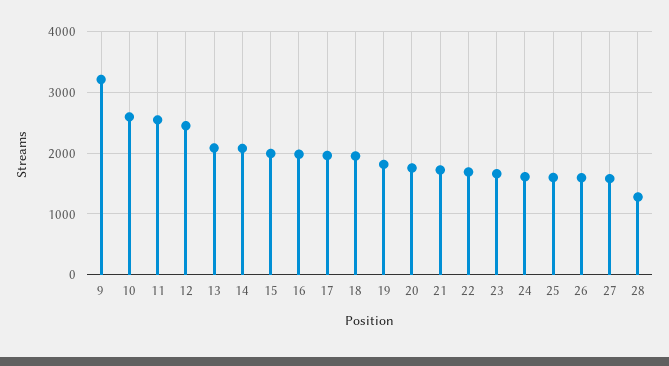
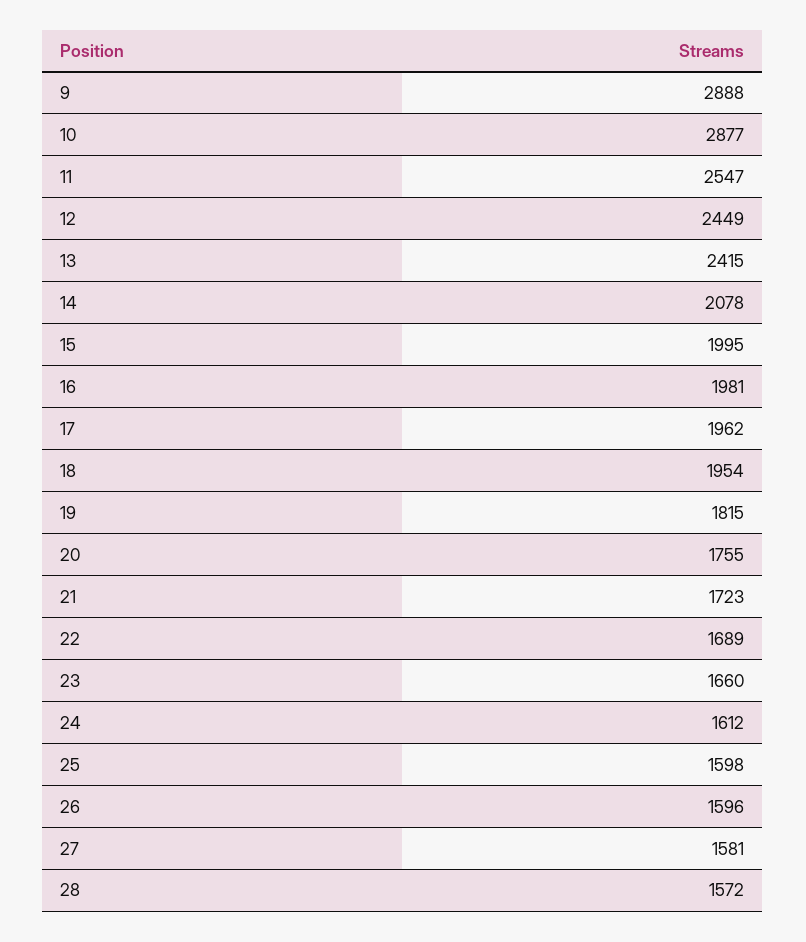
9: 3200 -> 2888
10: 2600 -> 2877
13: 2100 -> 2415
28: 1300 -> 1572

